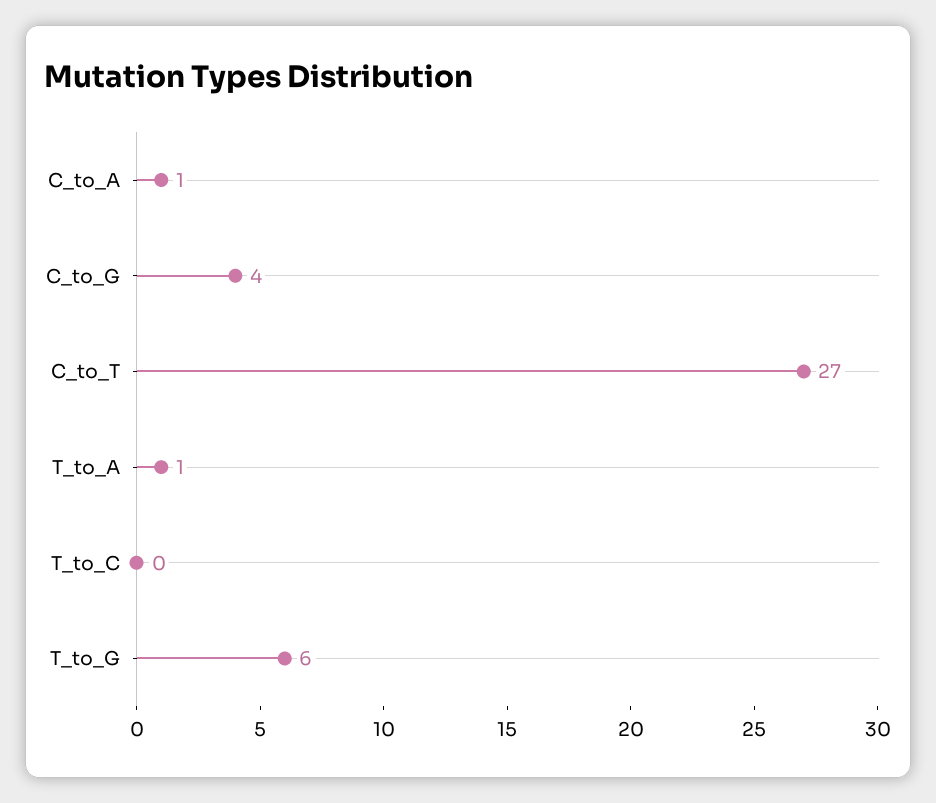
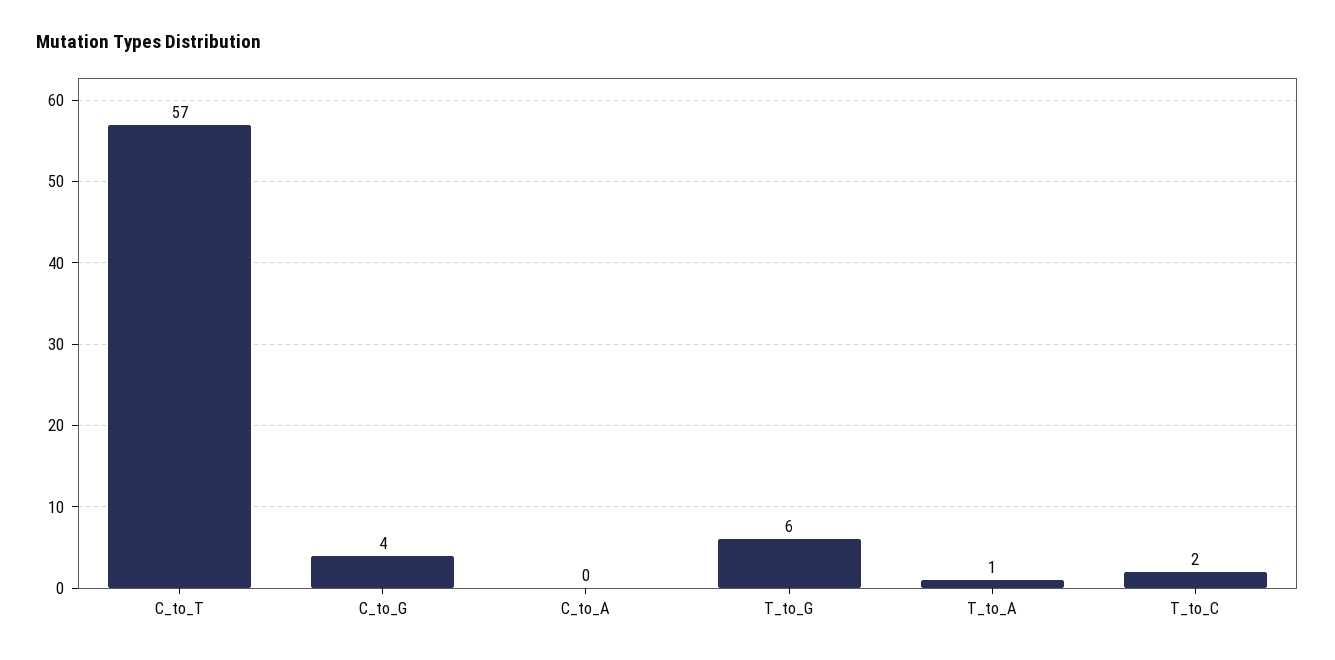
C_to_A: 1 -> 0
C_to_T: 27 -> 57
T_to_C: 0 -> 2

